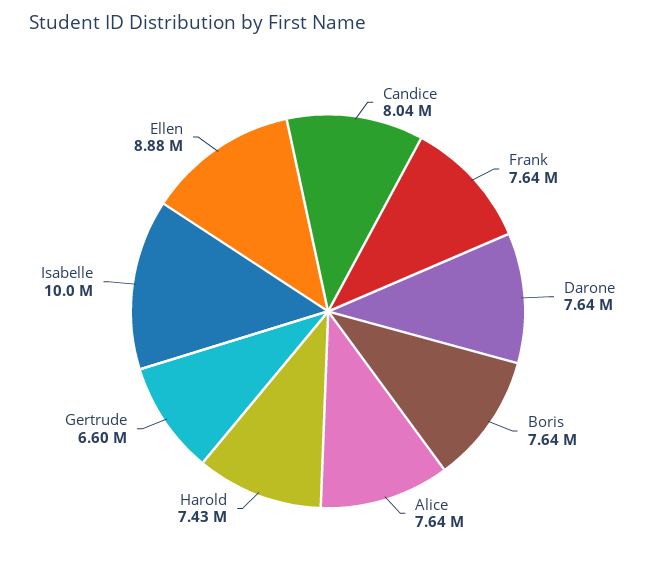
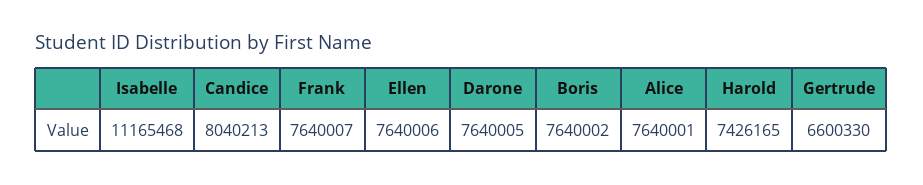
Isabelle: 10000000 -> 11165468
Ellen: 8880000 -> 7640006

